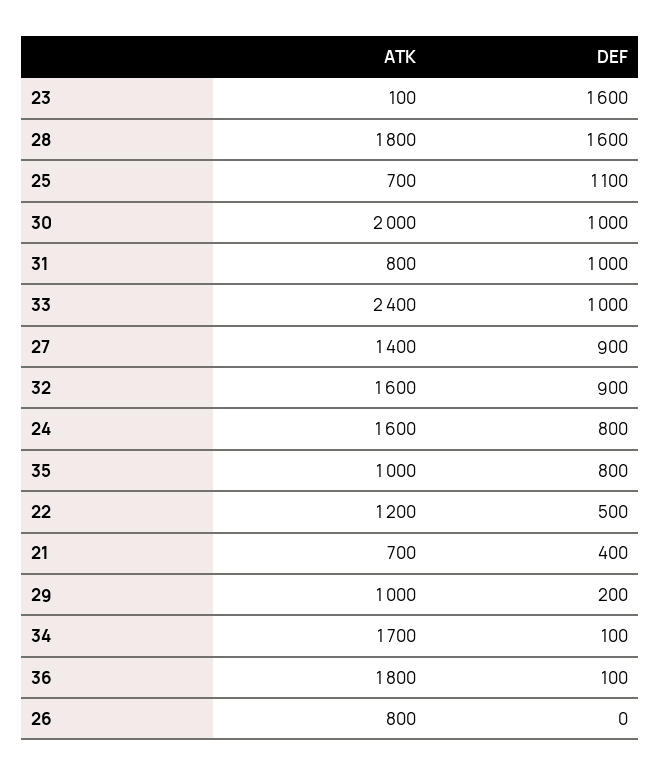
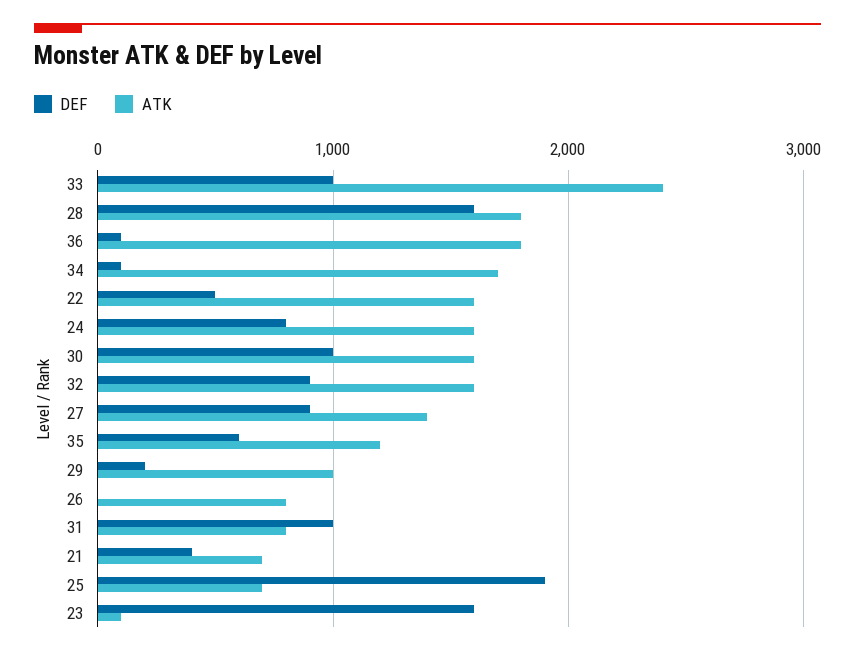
DEF, 25: 1100 -> 1900
ATK, 30: 2000 -> 1600
ATK, 35: 1000 -> 1200
DEF, 35: 800 -> 600
ATK, 22: 1200 -> 1600

